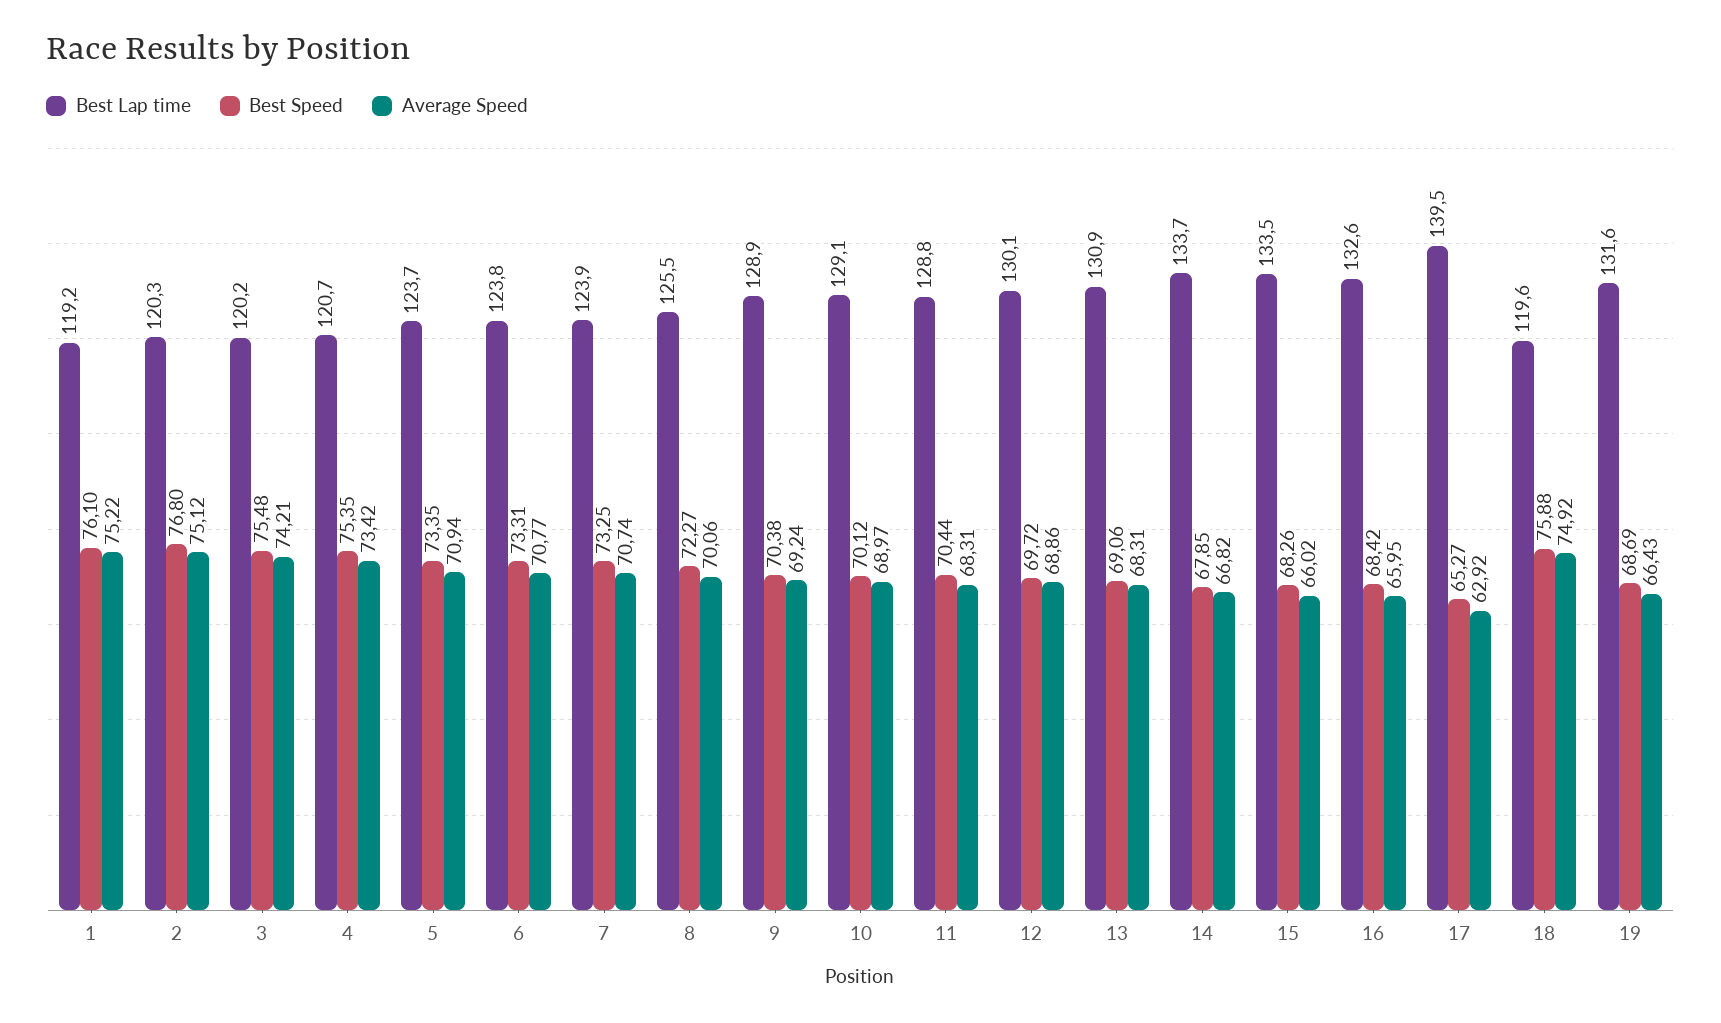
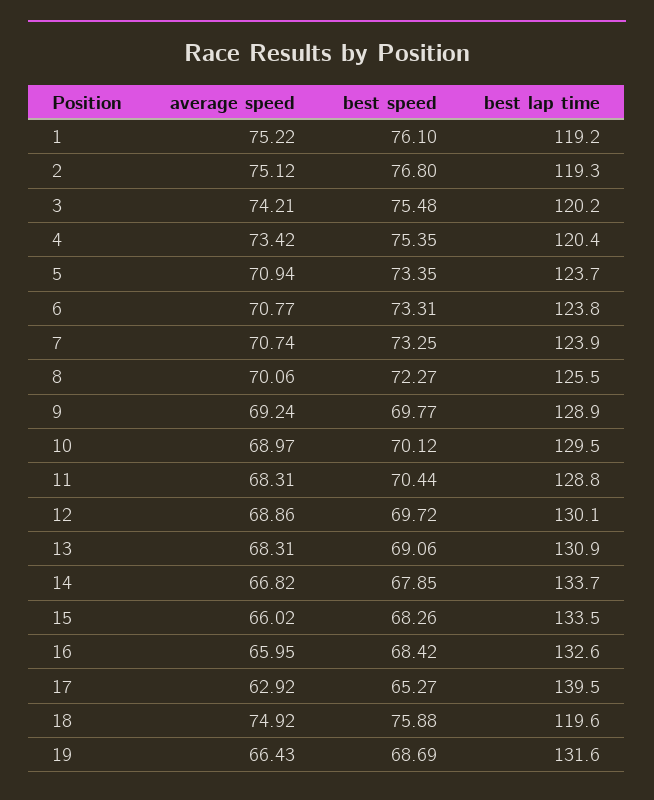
Best Lap time, 2: 120.3 -> 119.3
Best Lap time, 4: 120.7 -> 120.4
Best Speed, 9: 70.38 -> 69.77
Best Lap time, 10: 129.1 -> 129.5

